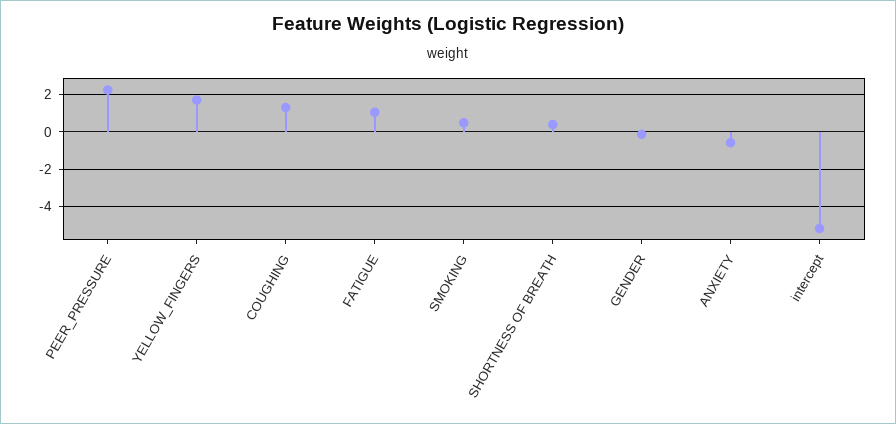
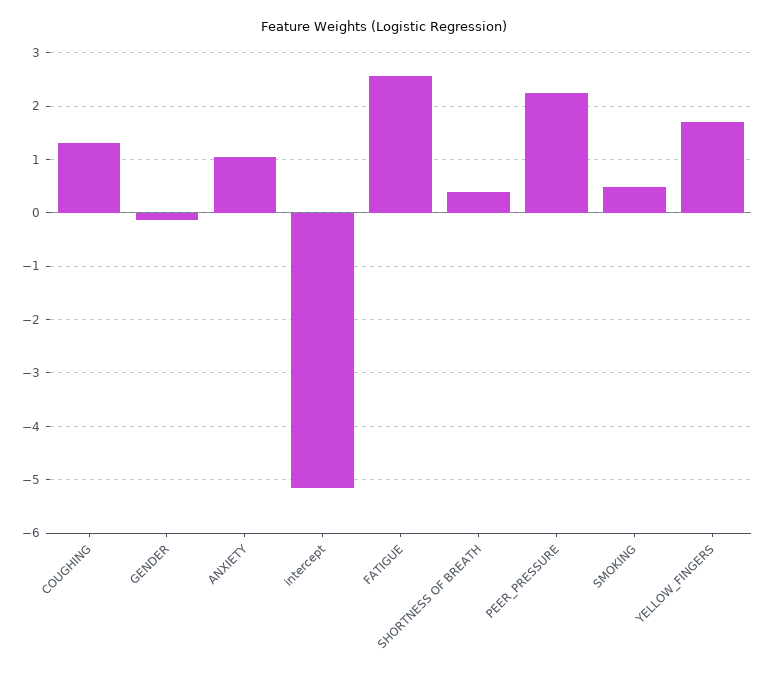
FATIGUE: 1 -> 2.6
ANXIETY: -0.5 -> 1

